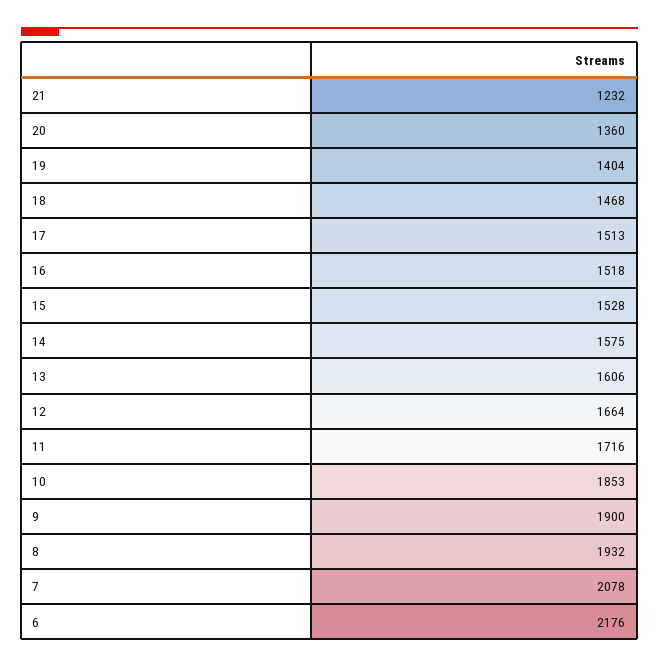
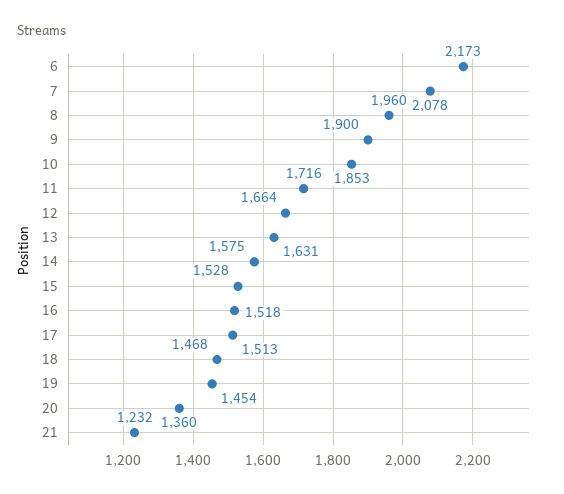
19: 1404 -> 1454
13: 1606 -> 1631
8: 1932 -> 1960
6: 2176 -> 2173

